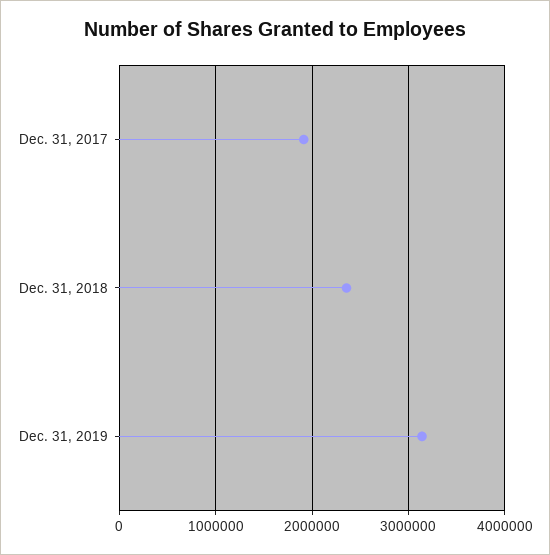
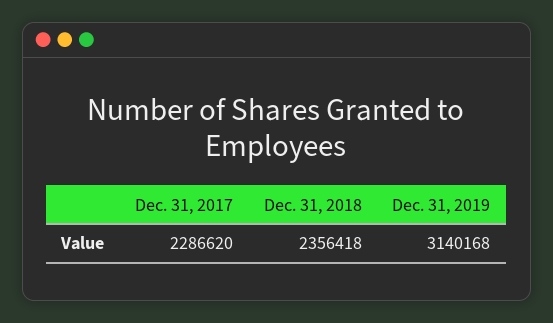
Dec. 31, 2017: 1900000 -> 2286620

